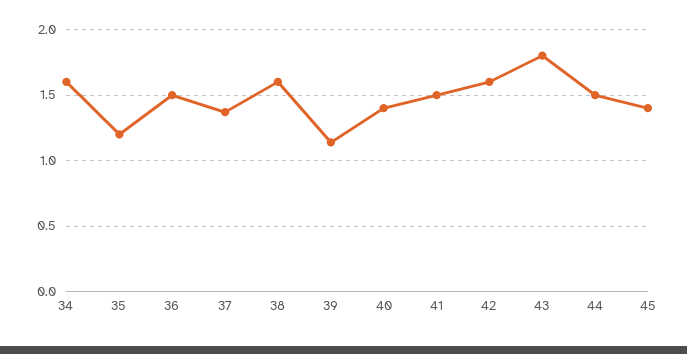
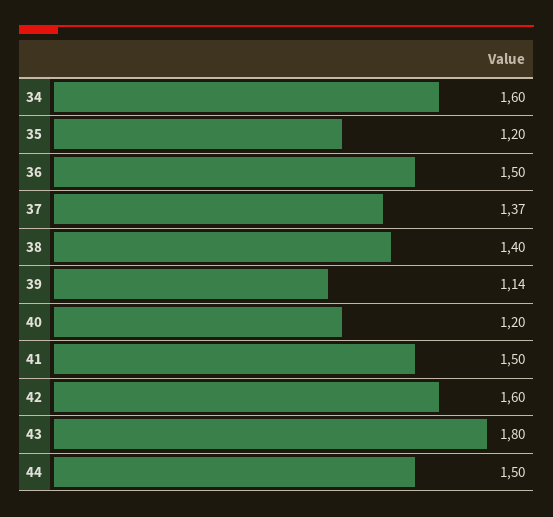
38: 1.6 -> 1.4
40: 1.4 -> 1.2
45: 1.4 -> none

